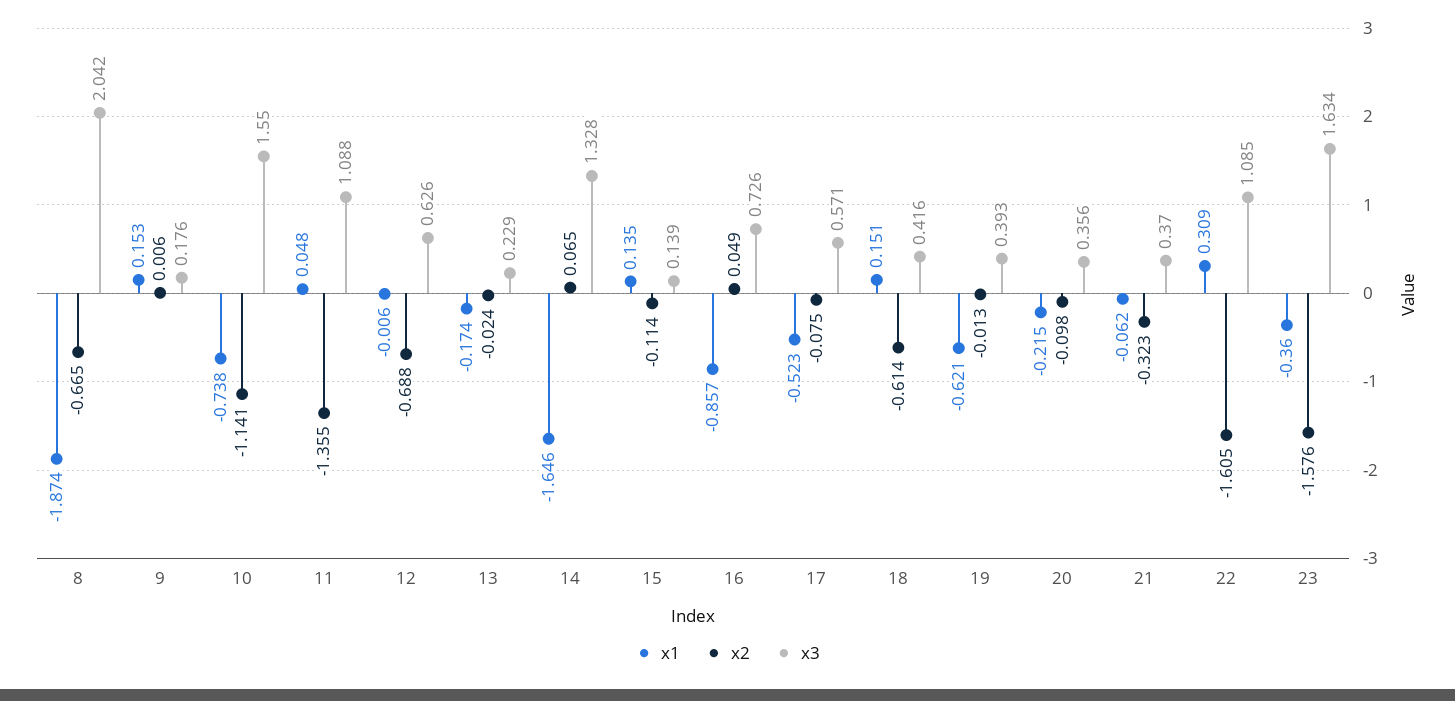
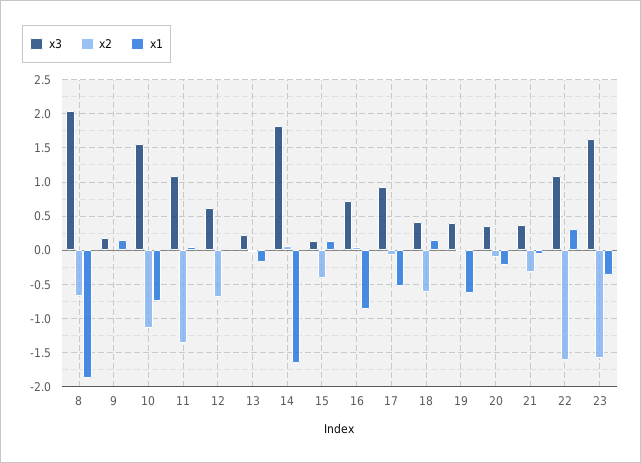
x3, 14: 1.328 -> 1.8
x2, 15: -0.114 -> -0.4
x3, 17: 0.571 -> 0.9

